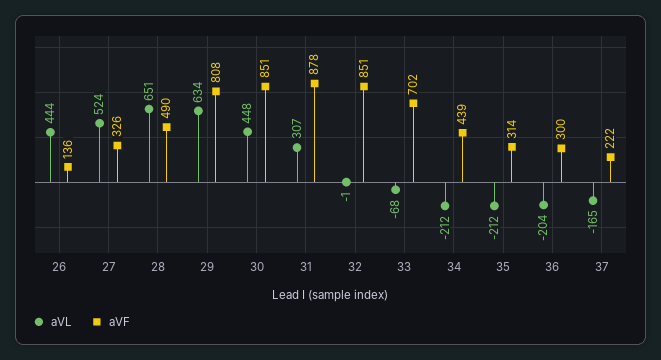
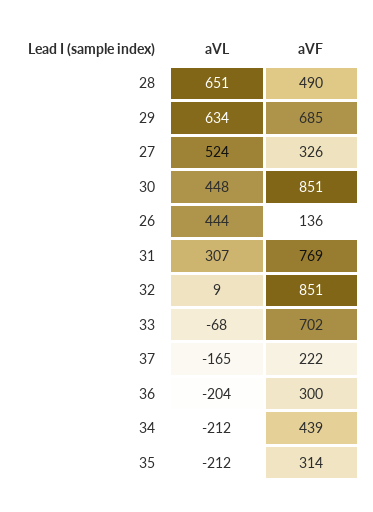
aVF, 29: 808 -> 685
aVF, 31: 878 -> 769
aVL, 32: -1 -> 9

